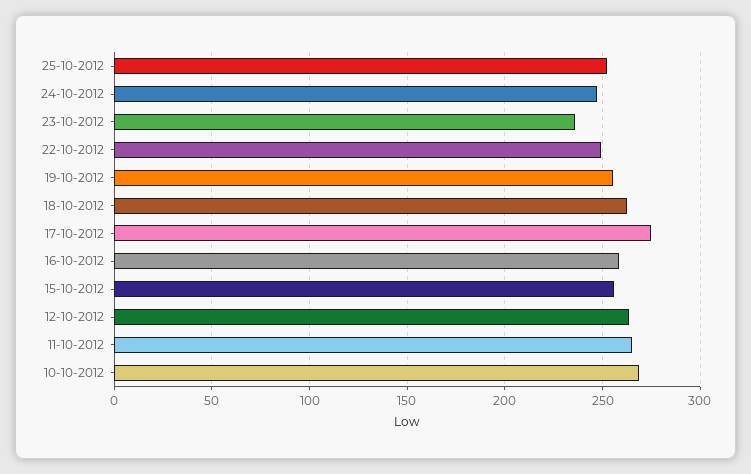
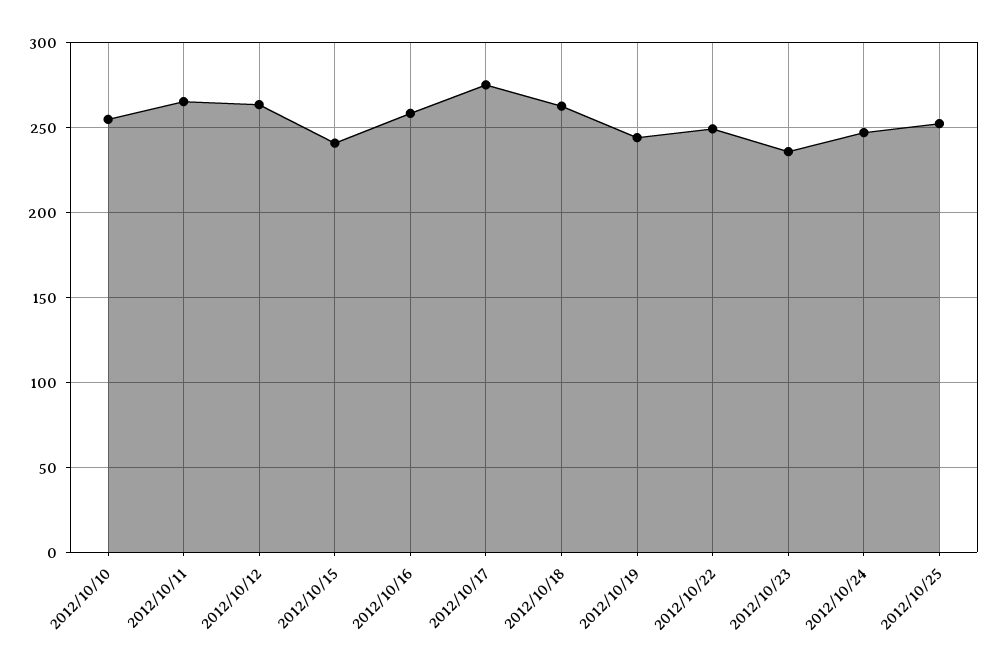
19-10-2012: 255 -> 245
15-10-2012: 255 -> 240
10-10-2012: 270 -> 255

